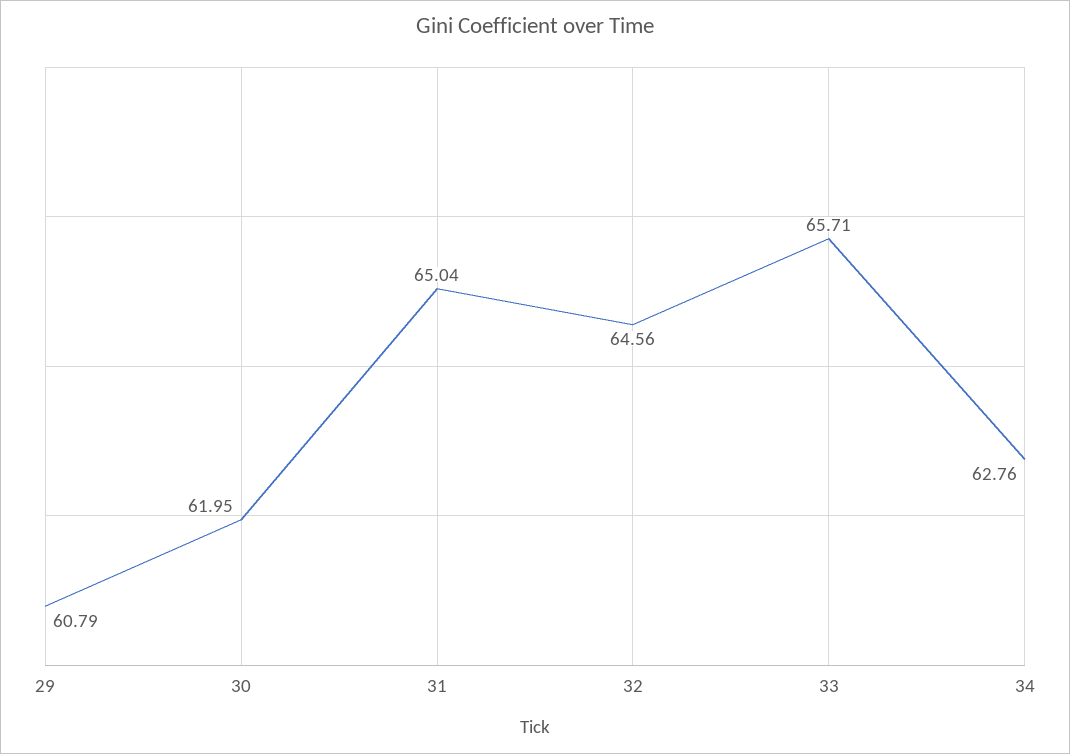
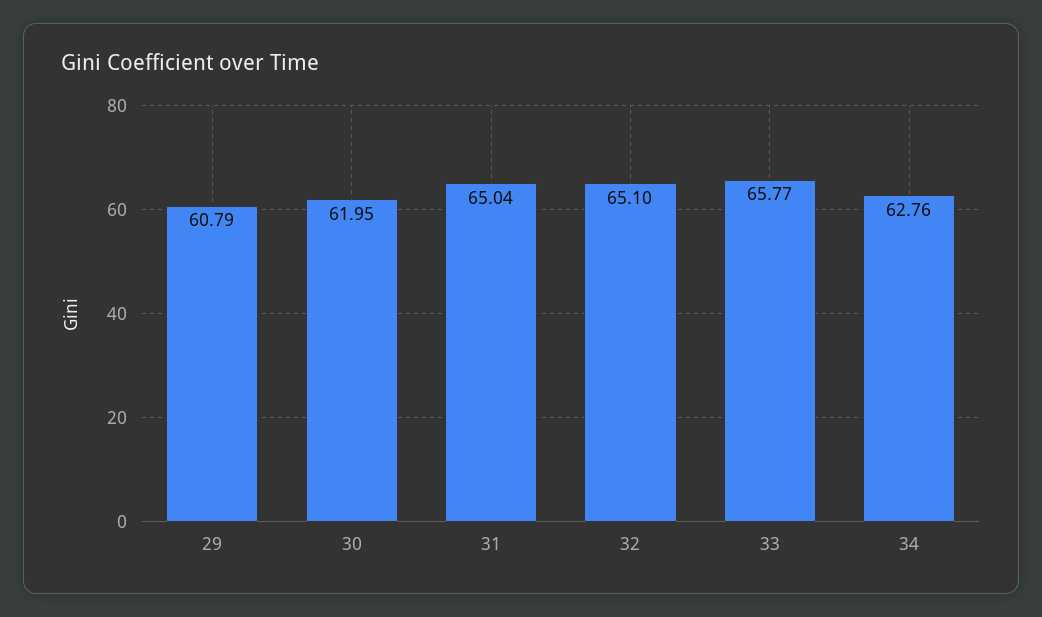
32: 64.56 -> 65.1
33: 65.71 -> 65.77

